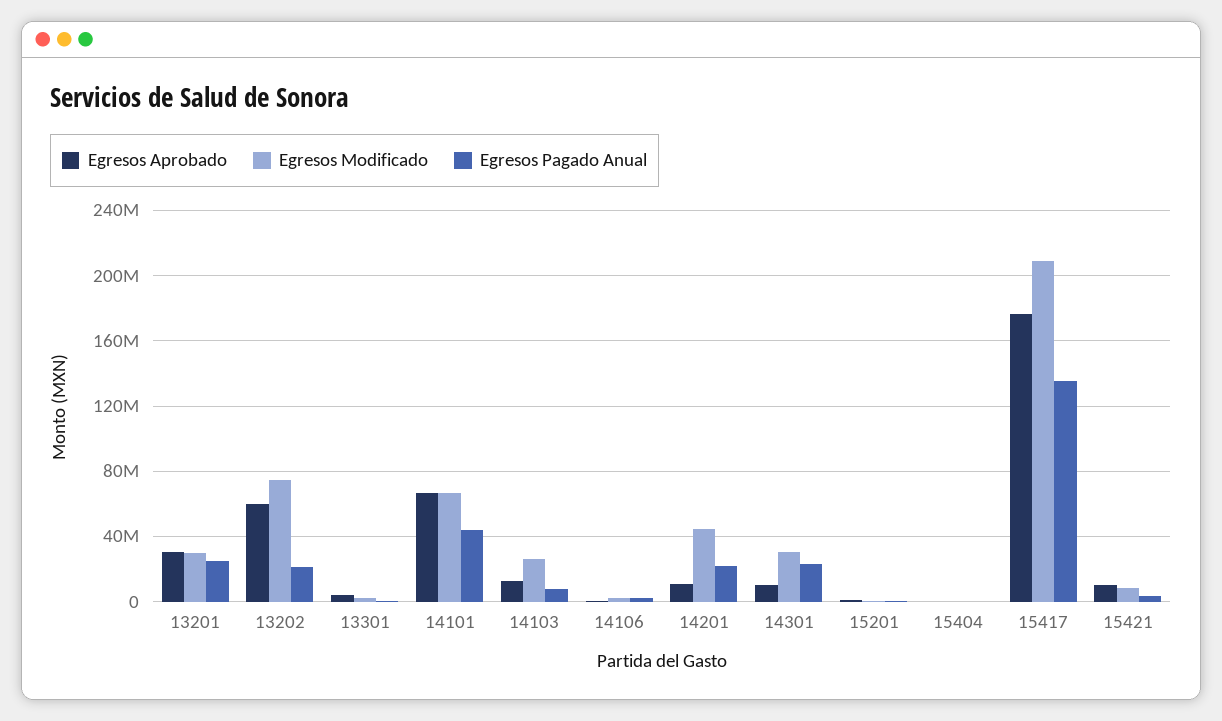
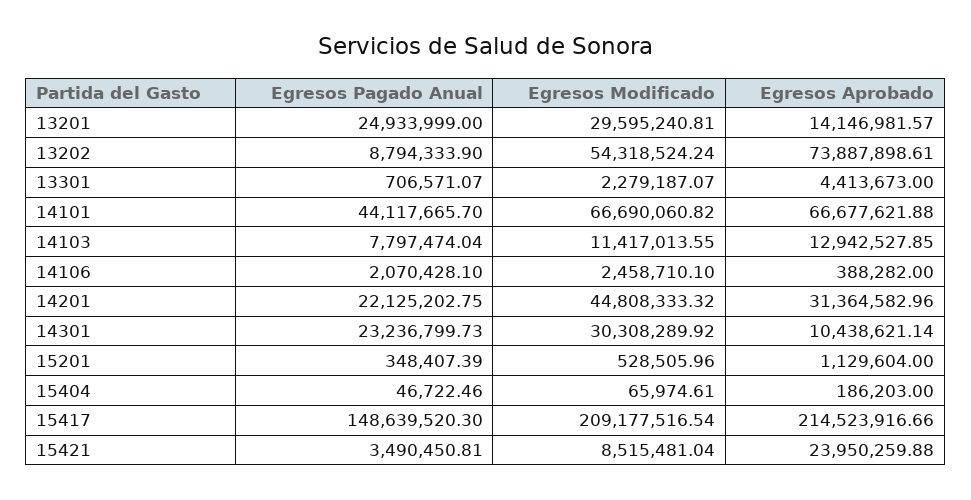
Egresos Aprobado, 13201: 30000000 -> 14146981.57
Egresos Aprobado, 13202: 60000000 -> 73887898.61
Egresos Modificado, 13202: 75000000 -> 54318524.24
Egresos Pagado Anual, 13202: 20000000 -> 8794333.9
Egresos Modificado, 14103: 25000000 -> 11417013.55
Egresos Aprobado, 14201: 10000000 -> 31364582.96
Egresos Aprobado, 15417: 175000000 -> 214523916.66
Egresos Pagado Anual, 15417: 135000000 -> 148639520.3
Egresos Aprobado, 15421: 10000000 -> 23950259.88

